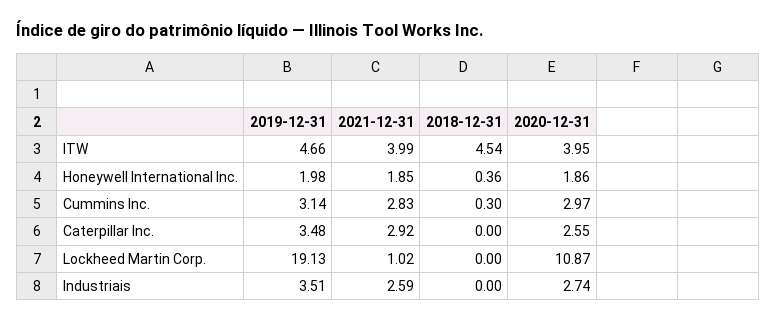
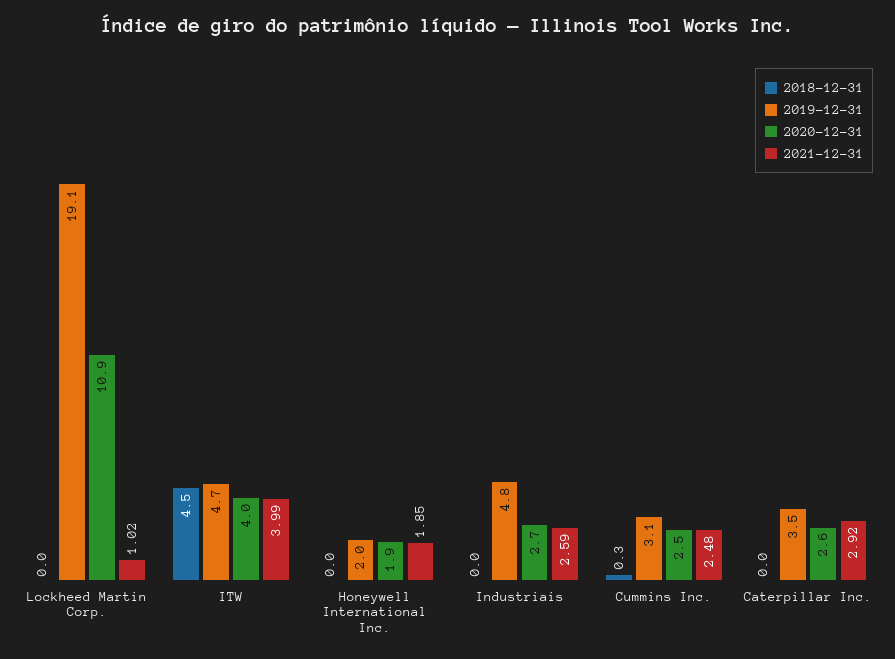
2018-12-31, Honeywell International Inc.: 0.36 -> 0
2021-12-31, Cummins Inc.: 2.83 -> 2.48
2020-12-31, Cummins Inc.: 2.97 -> 2.5
2019-12-31, Industriais: 3.51 -> 4.8

